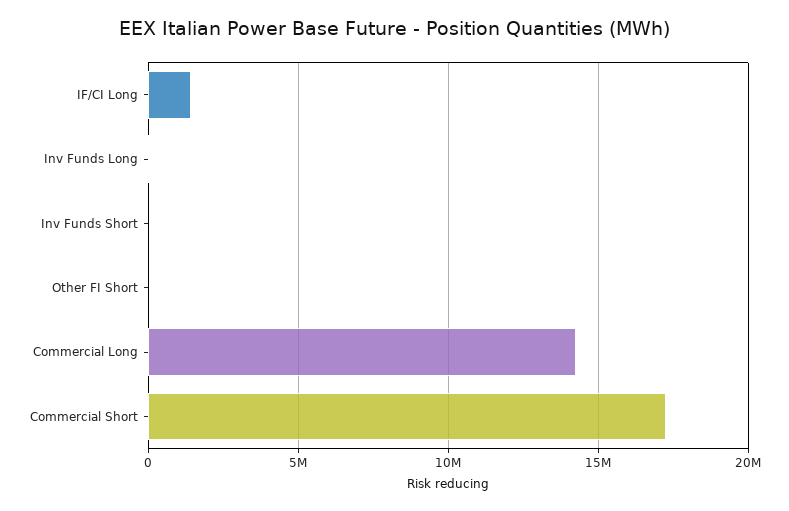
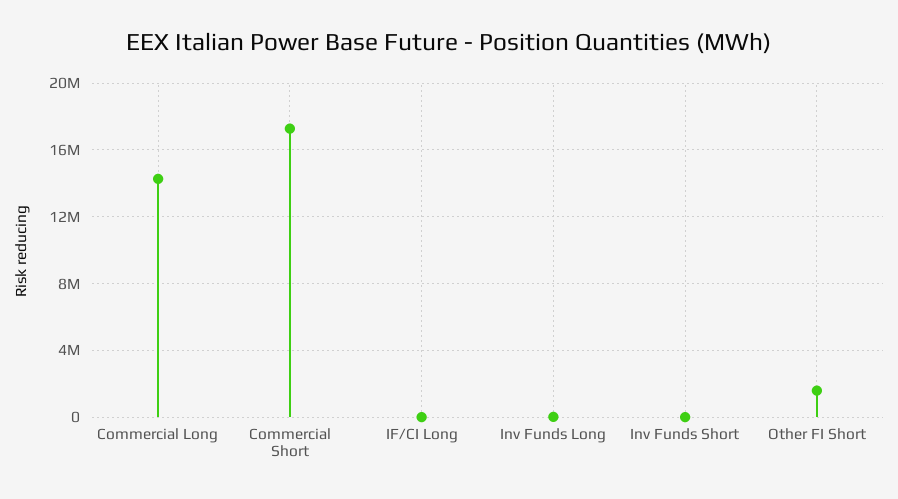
IF/CI Long: 1500000 -> 0
Other FI Short: 0 -> 1500000

